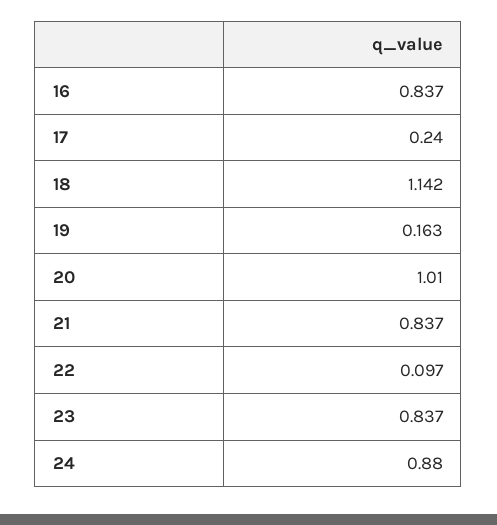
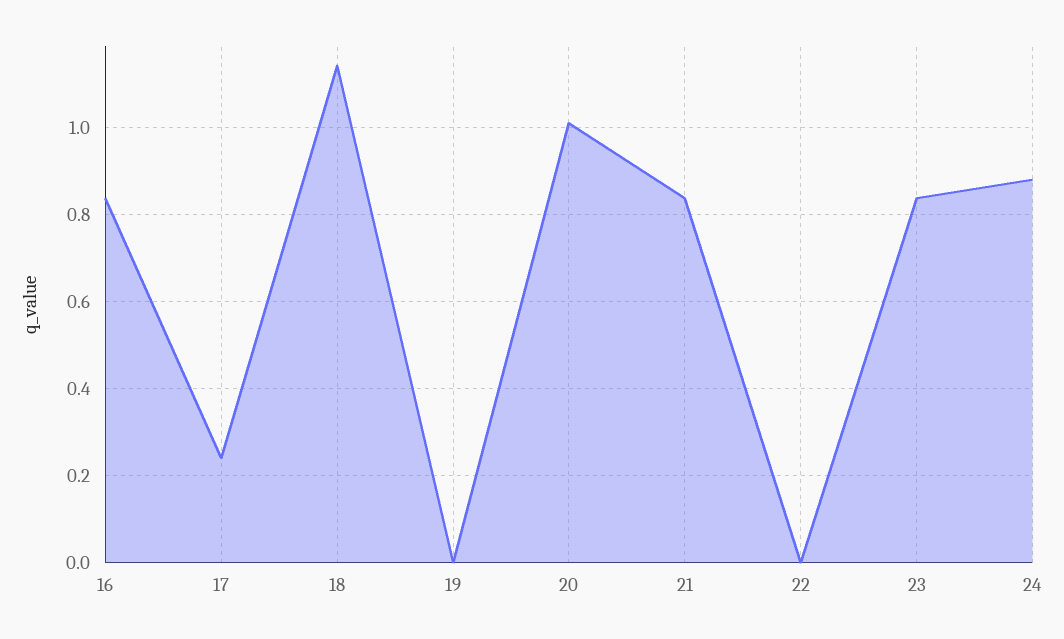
19: 0.163 -> 0
22: 0.097 -> 0

